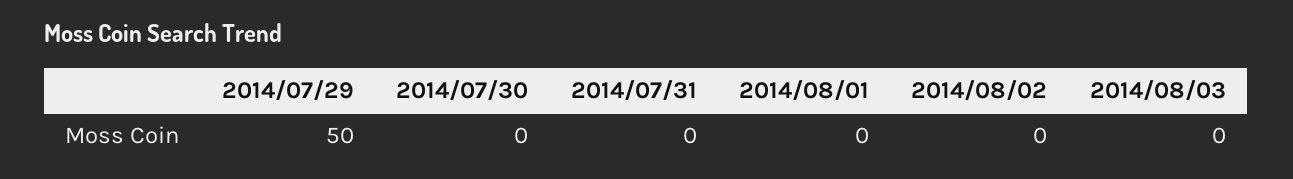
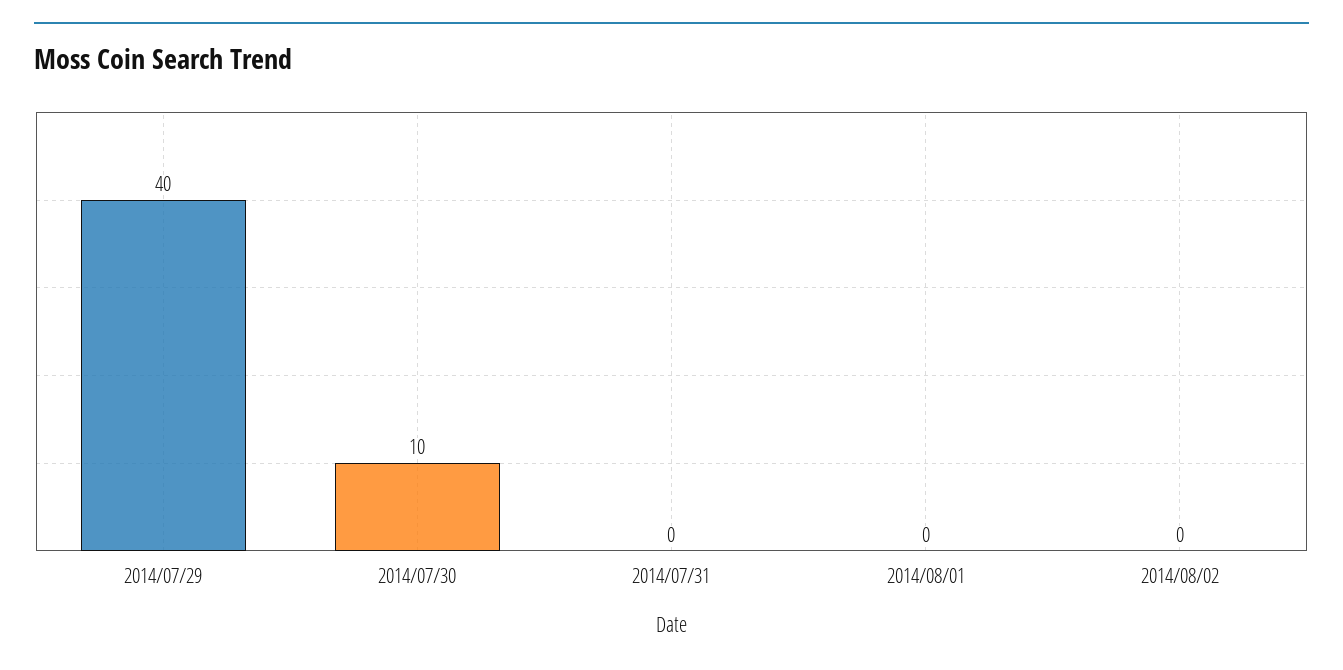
2014/07/29: 50 -> 40
2014/07/30: 0 -> 10
2014/08/03: 0 -> none

